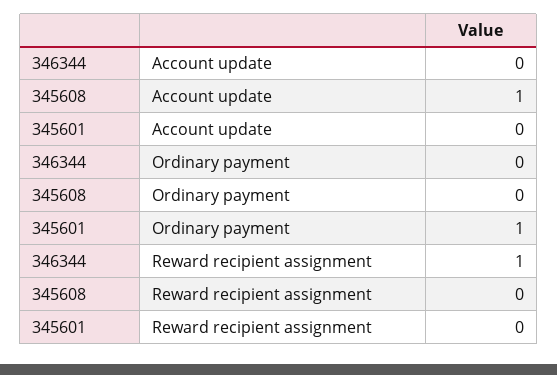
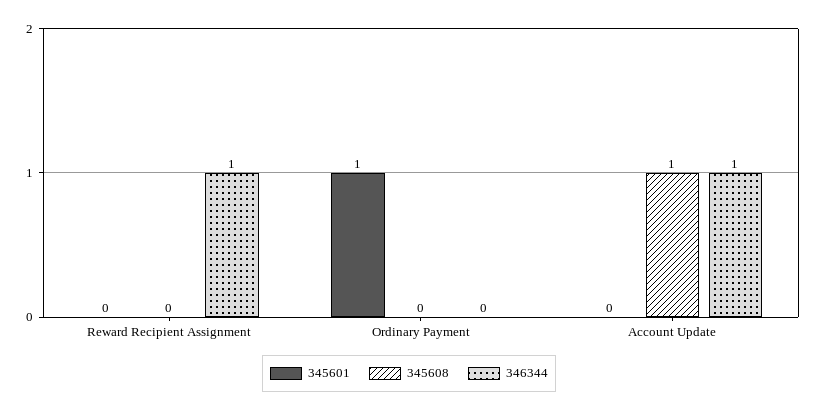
346344, Account update: 0 -> 1

